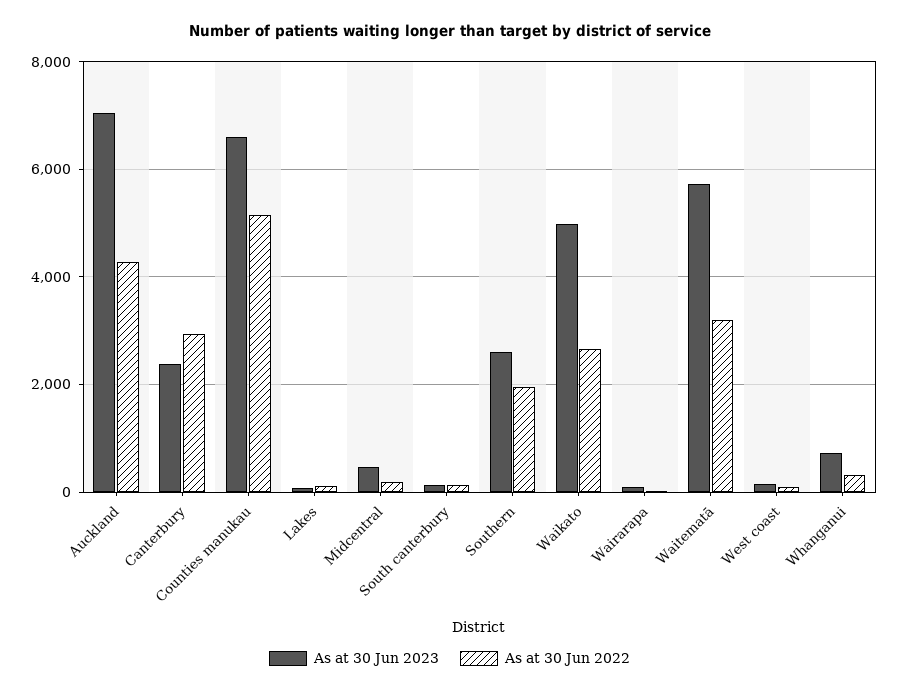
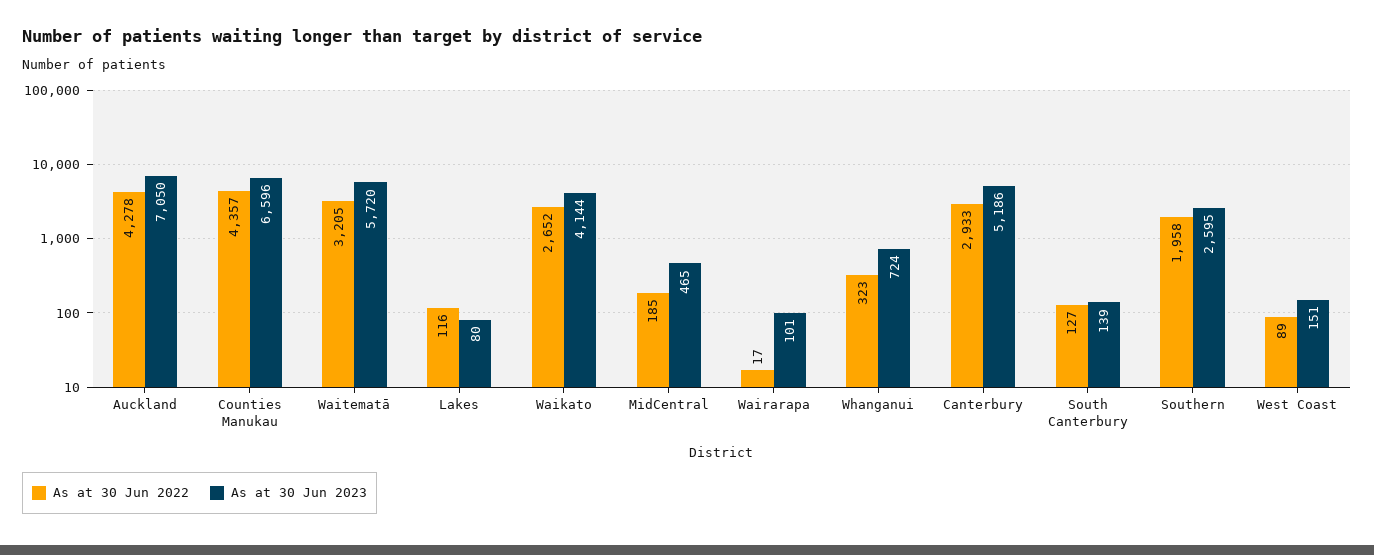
As at 30 Jun 2023, Canterbury: 2400 -> 5186
As at 30 Jun 2022, Counties manukau: 5200 -> 4357
As at 30 Jun 2023, Waikato: 5000 -> 4144

